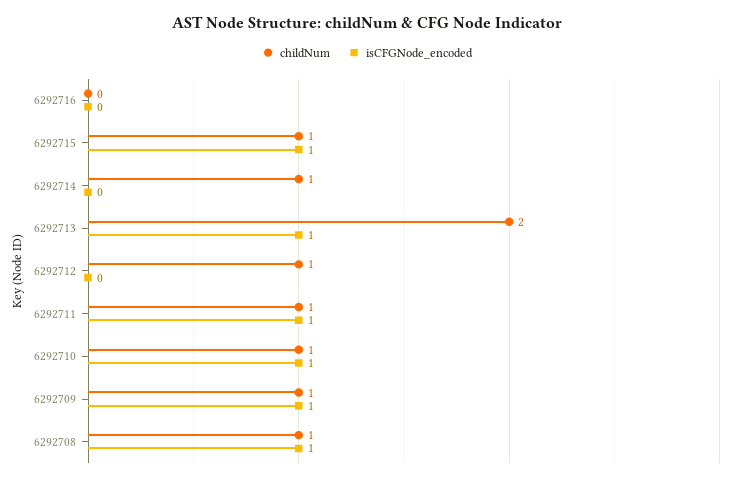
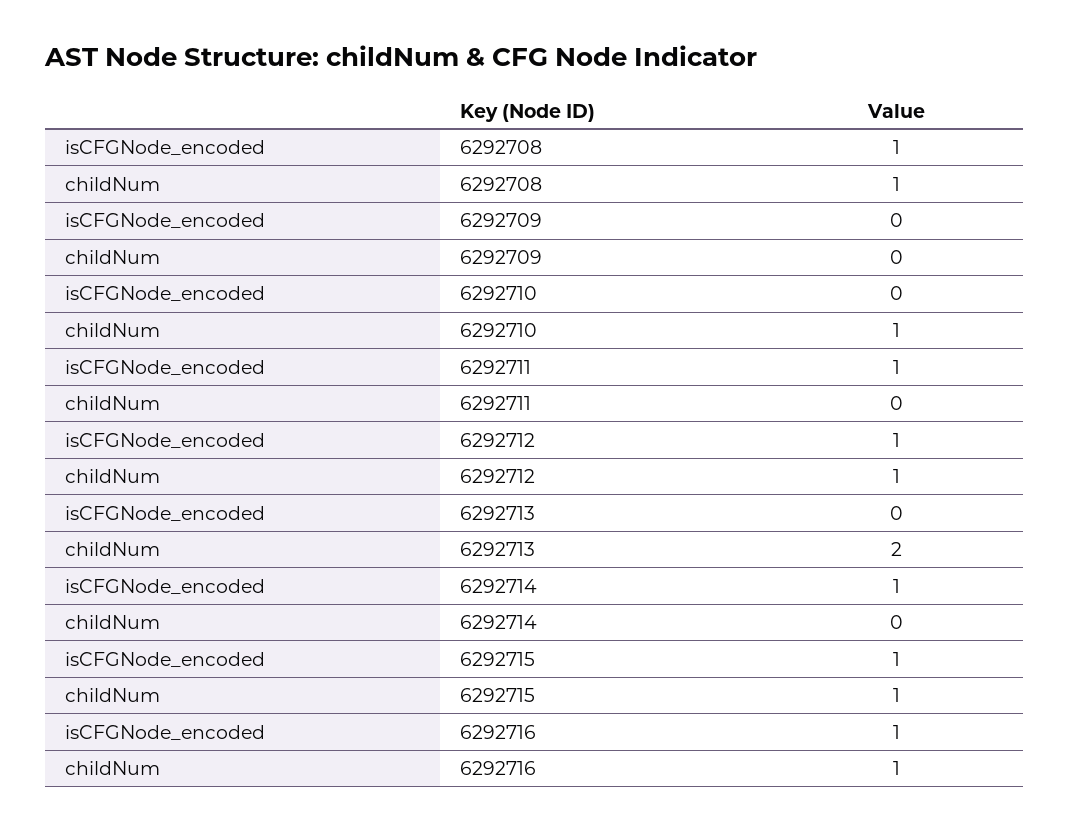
childNum, 6292716: 0 -> 1
isCFGNode_encoded, 6292716: 0 -> 1
childNum, 6292714: 1 -> 0
isCFGNode_encoded, 6292714: 0 -> 1
isCFGNode_encoded, 6292713: 1 -> 0
isCFGNode_encoded, 6292712: 0 -> 1
childNum, 6292711: 1 -> 0
isCFGNode_encoded, 6292710: 1 -> 0
childNum, 6292709: 1 -> 0
isCFGNode_encoded, 6292709: 1 -> 0

